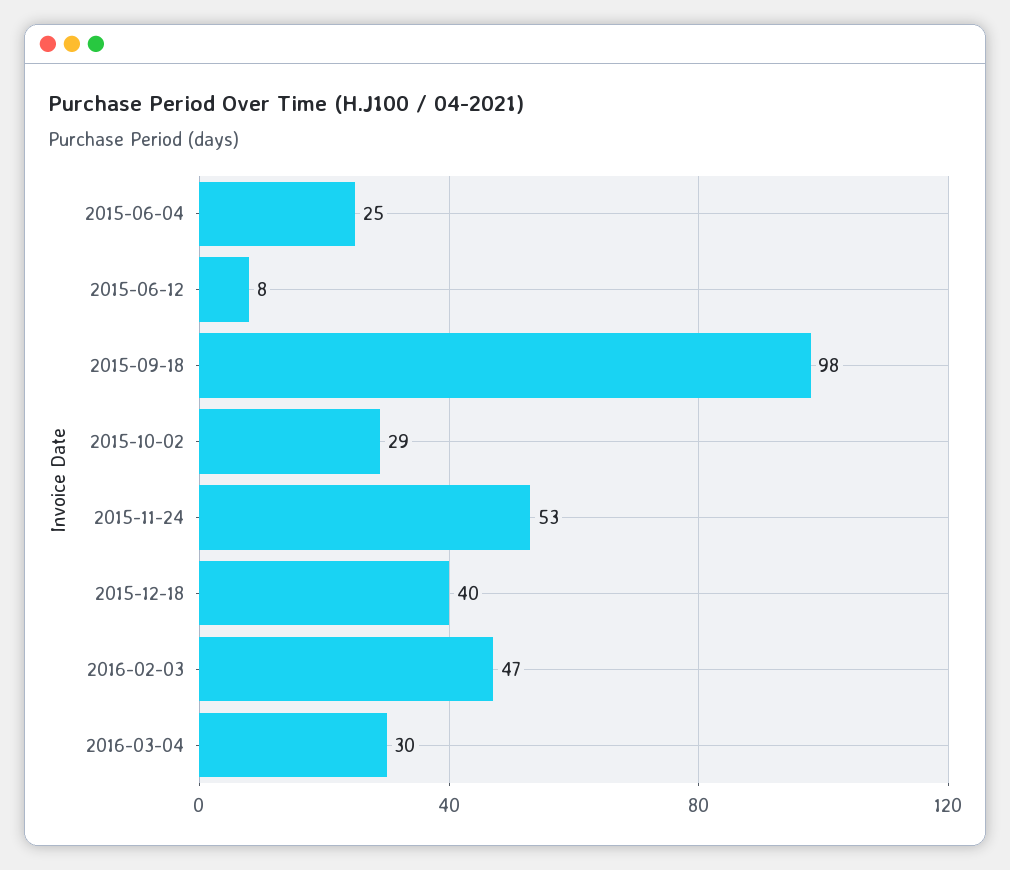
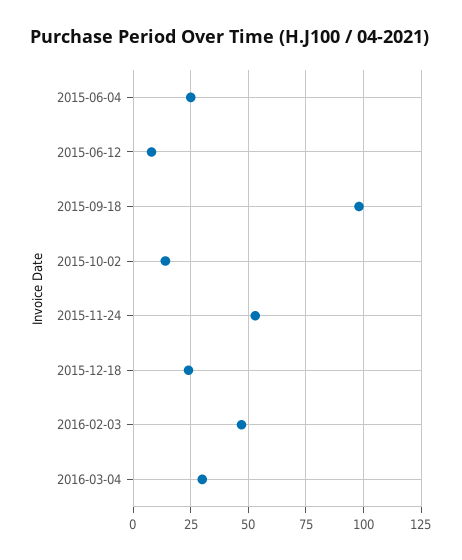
2015-10-02: 29 -> 15
2015-12-18: 40 -> 25

